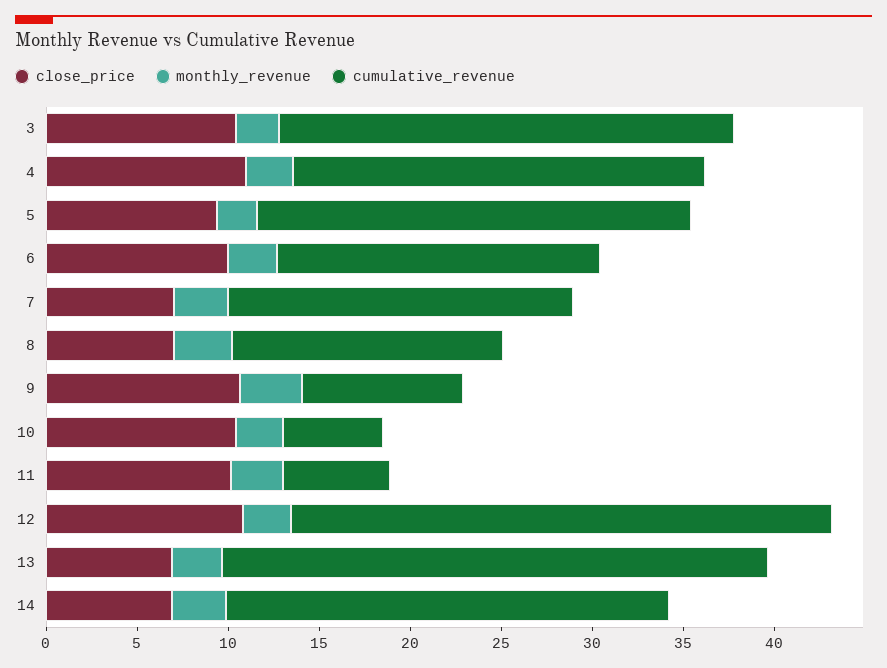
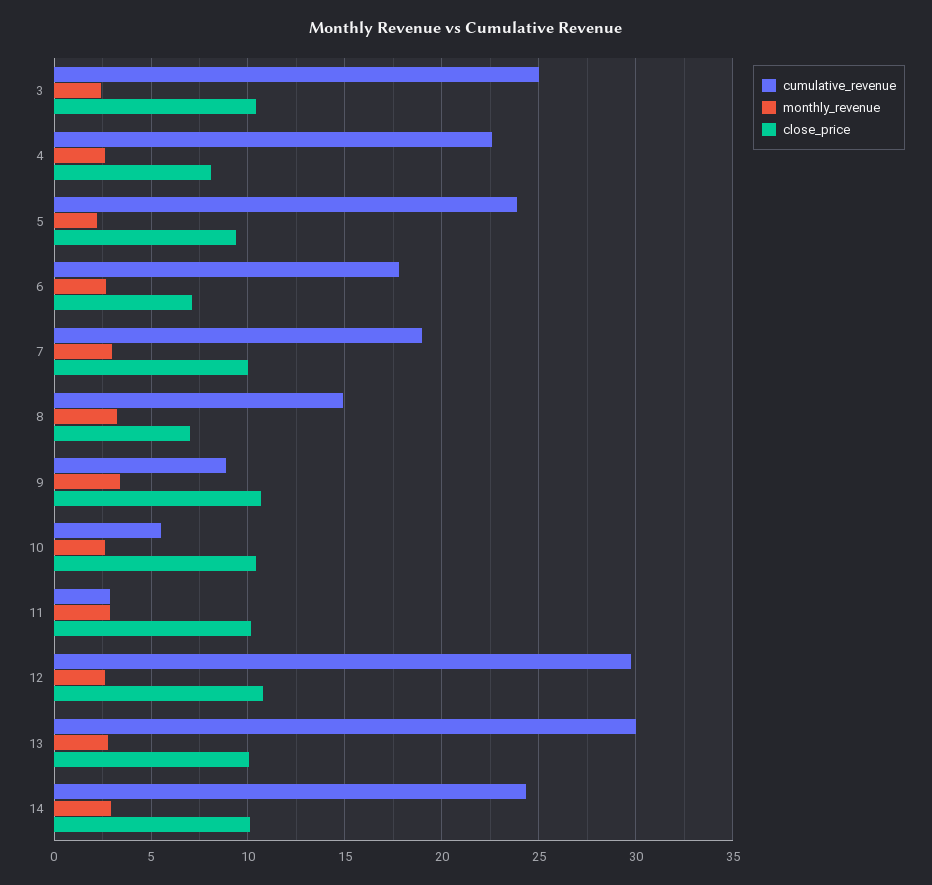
close_price, 4: 11 -> 8
close_price, 6: 10 -> 7
close_price, 7: 7 -> 10
cumulative_revenue, 11: 6 -> 3
close_price, 13: 7 -> 10
close_price, 14: 7 -> 10

